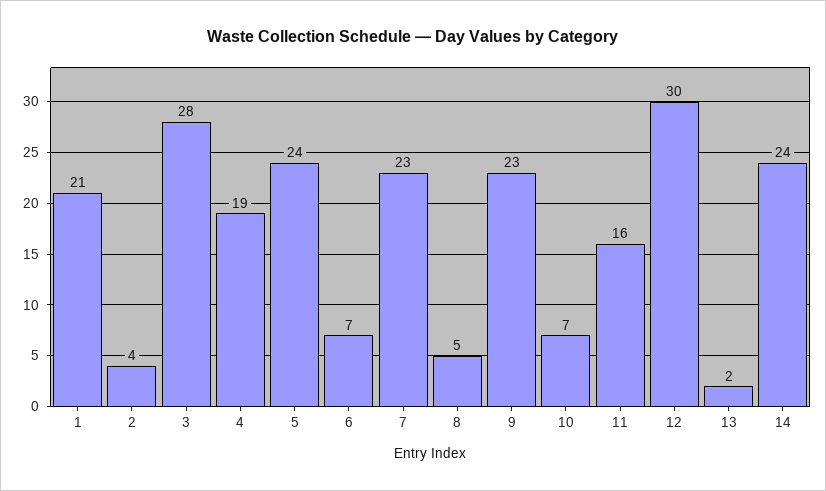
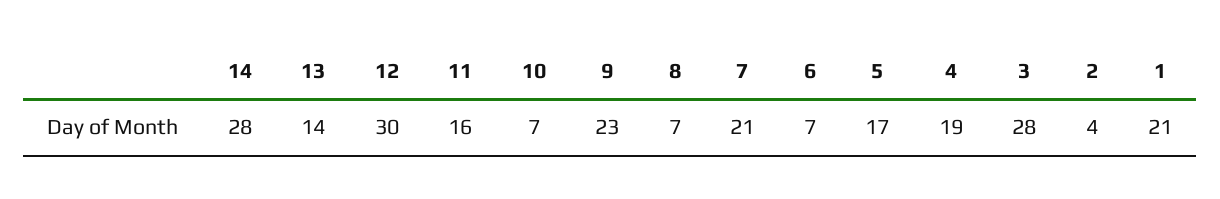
5: 24 -> 17
7: 23 -> 21
8: 5 -> 7
13: 2 -> 14
14: 24 -> 28

